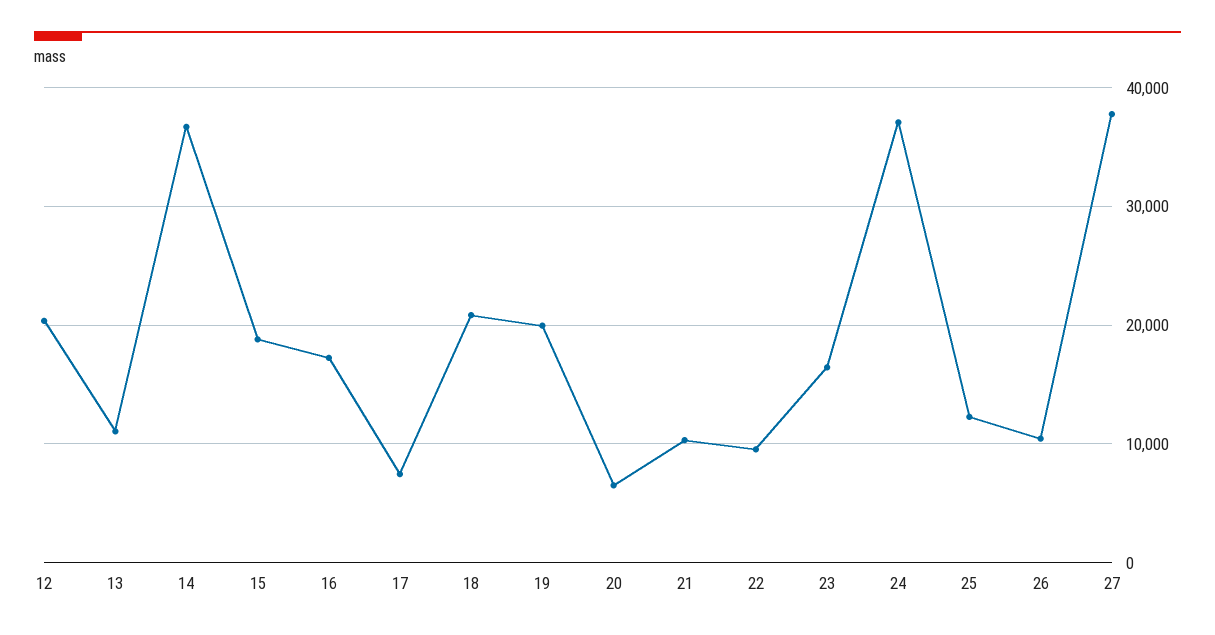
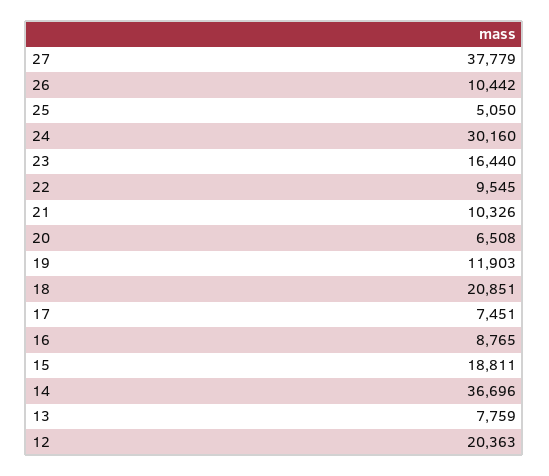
13: 11000 -> 7759
16: 17000 -> 8765
19: 20000 -> 11903
24: 37000 -> 30160
25: 12000 -> 5050

